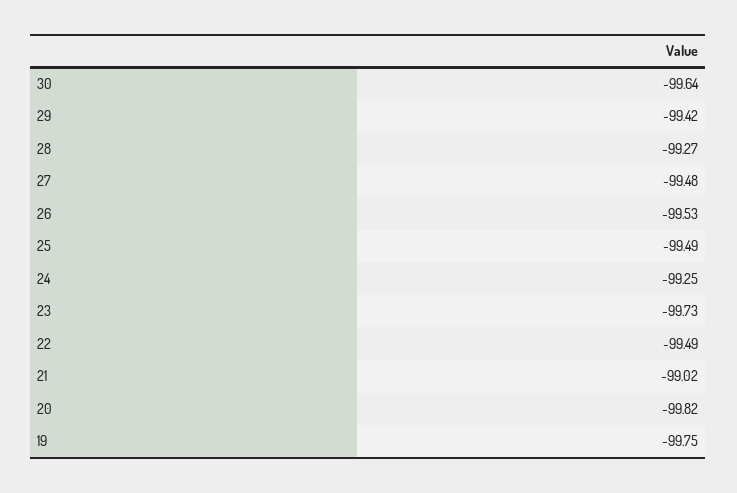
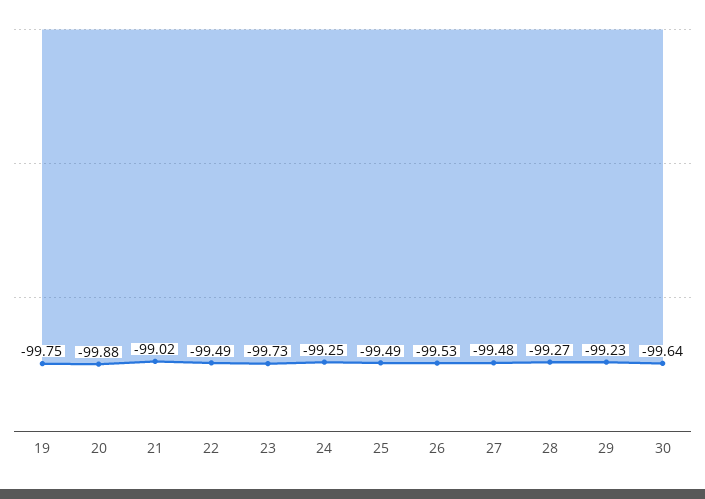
29: -99.42 -> -99.23
20: -99.82 -> -99.88

